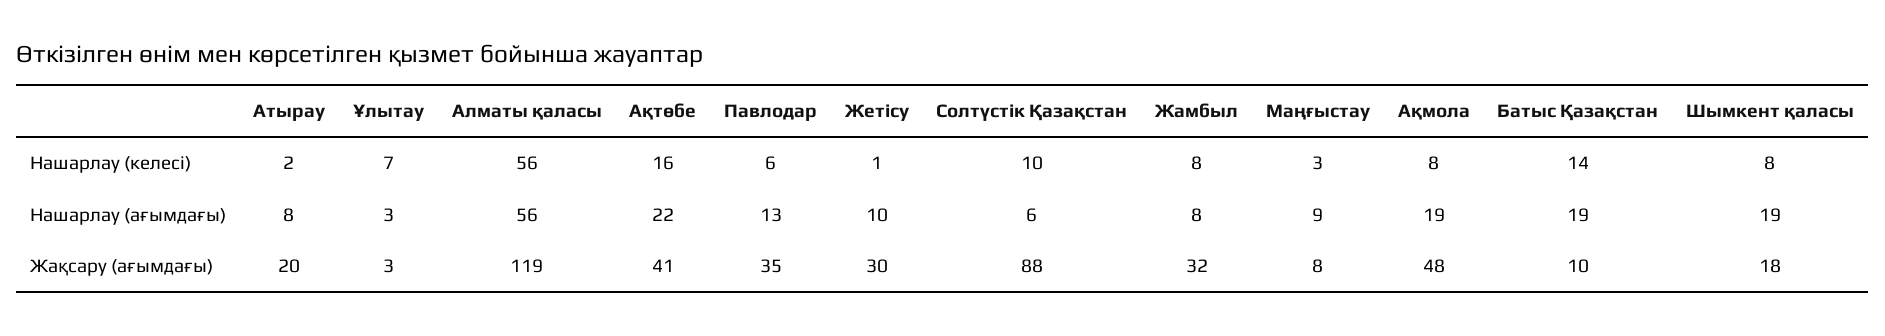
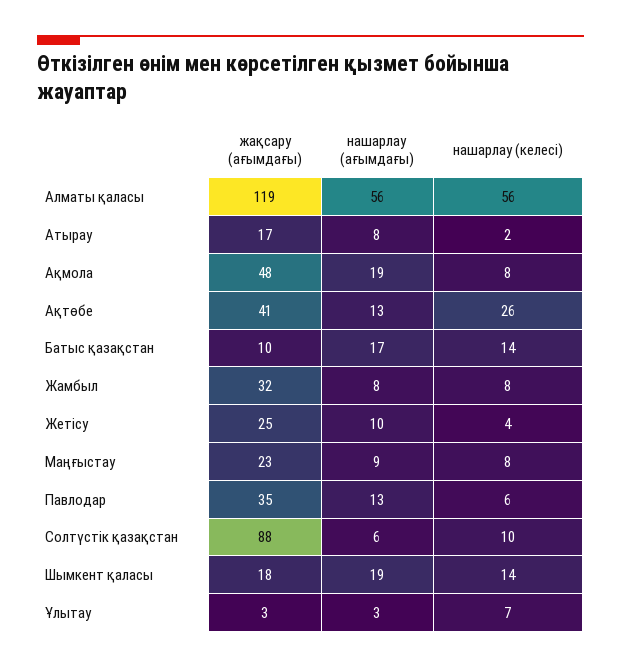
Ақтөбе, Нашарлау (келесі): 16 -> 26
Жетісу, Нашарлау (келесі): 1 -> 4
Маңғыстау, Нашарлау (келесі): 3 -> 8
Шымкент қаласы, Нашарлау (келесі): 8 -> 14
Ақтөбе, Нашарлау (ағымдағы): 22 -> 13
Батыс Қазақстан, Нашарлау (ағымдағы): 19 -> 17
Атырау, Жақсару (ағымдағы): 20 -> 17
Жетісу, Жақсару (ағымдағы): 30 -> 25
Маңғыстау, Жақсару (ағымдағы): 8 -> 23

